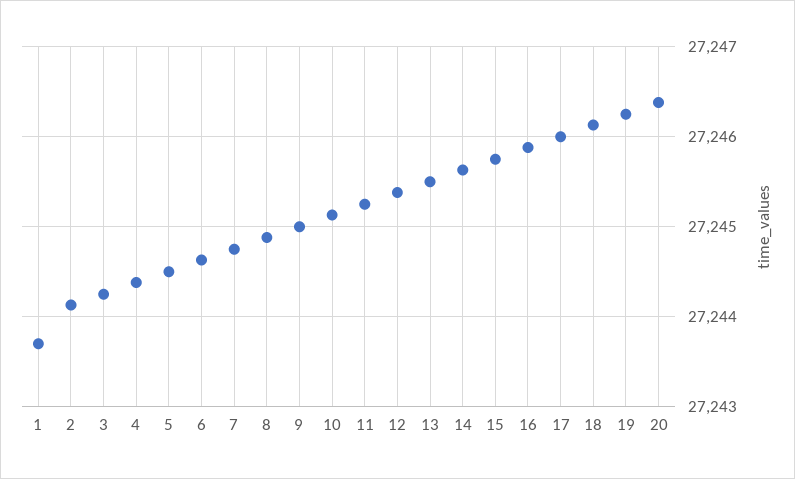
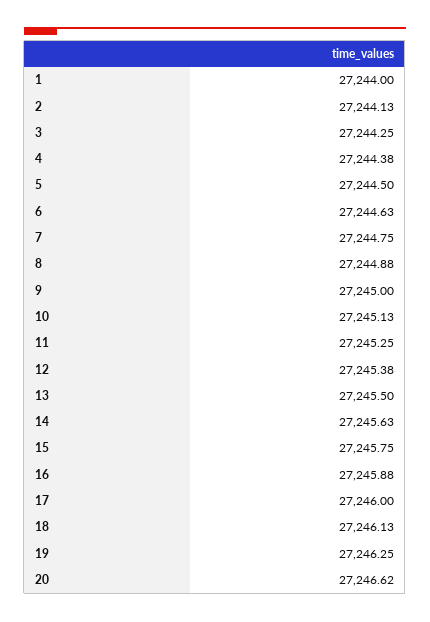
1: 27243.7 -> 27244
20: 27246.4 -> 27246.62

